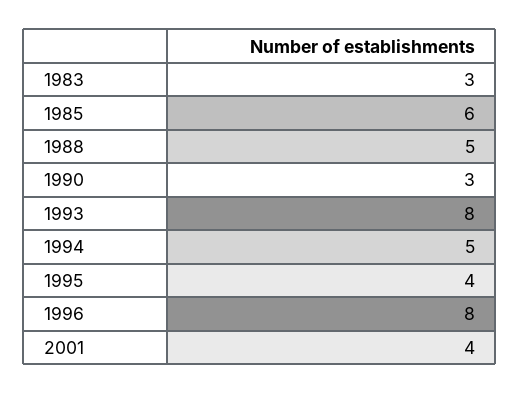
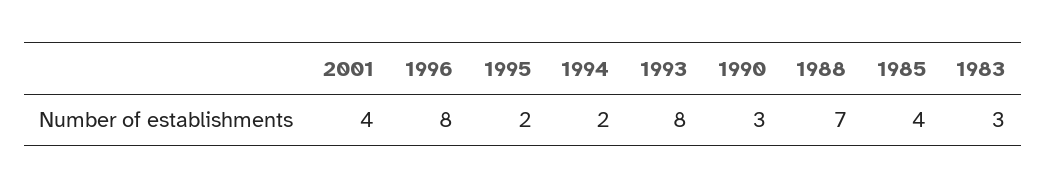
1985: 6 -> 4
1988: 5 -> 7
1994: 5 -> 2
1995: 4 -> 2

